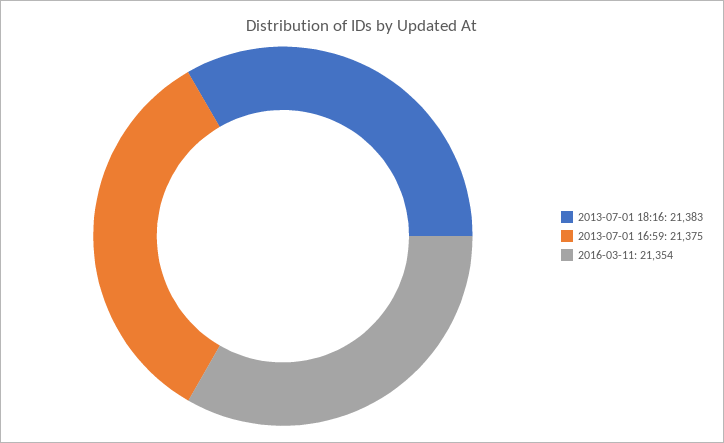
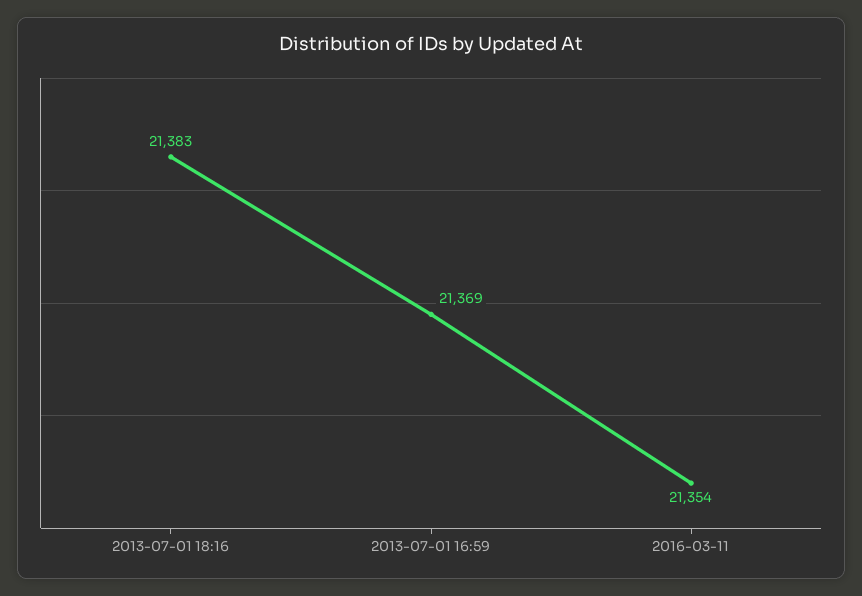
2013-07-01 16:59: 21375 -> 21369

